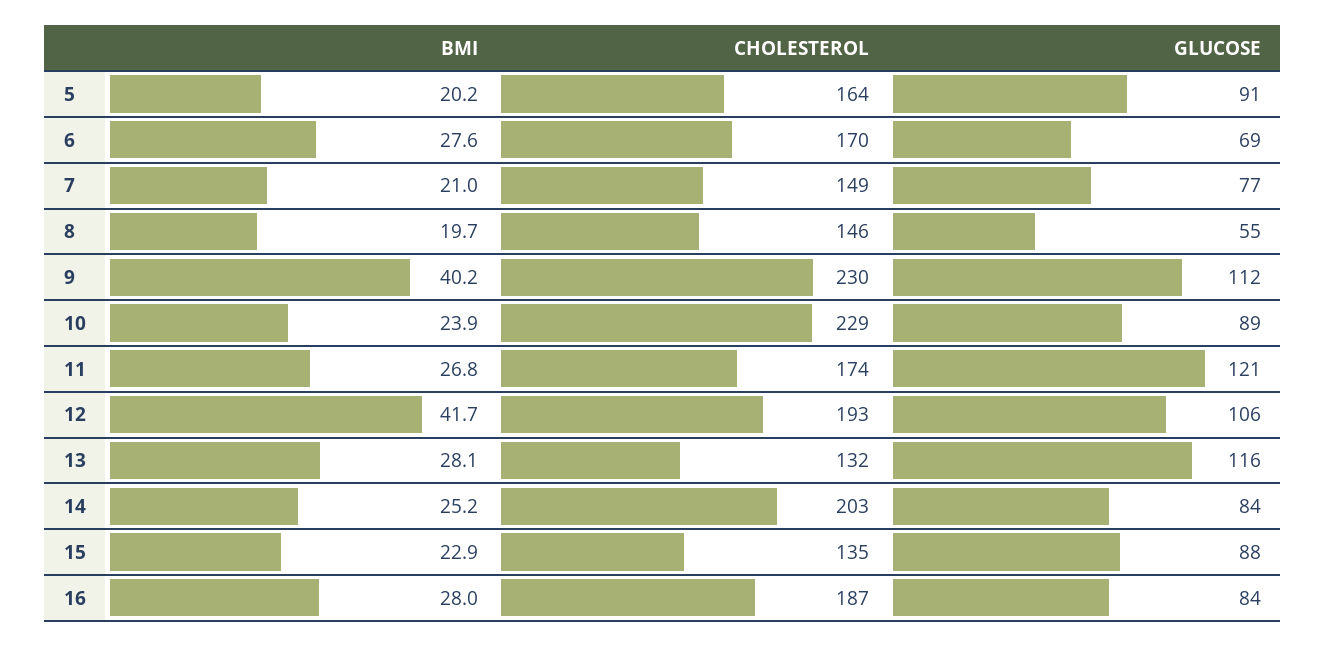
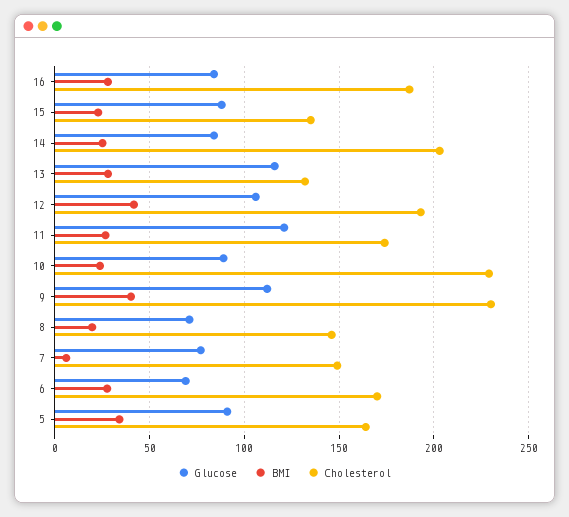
BMI, 5: 20.2 -> 35
BMI, 7: 21 -> 5
GLUCOSE, 8: 55 -> 70

